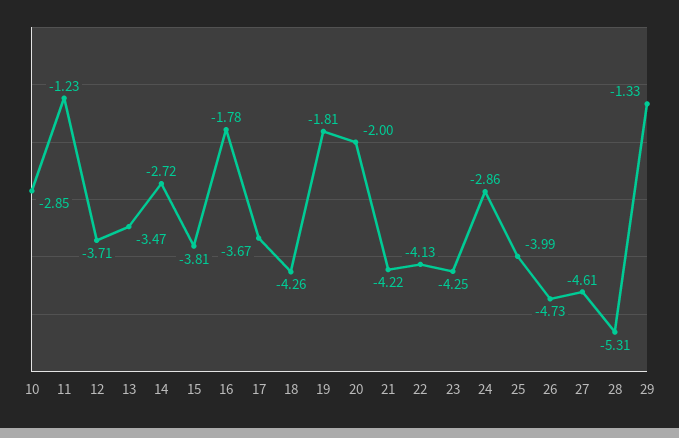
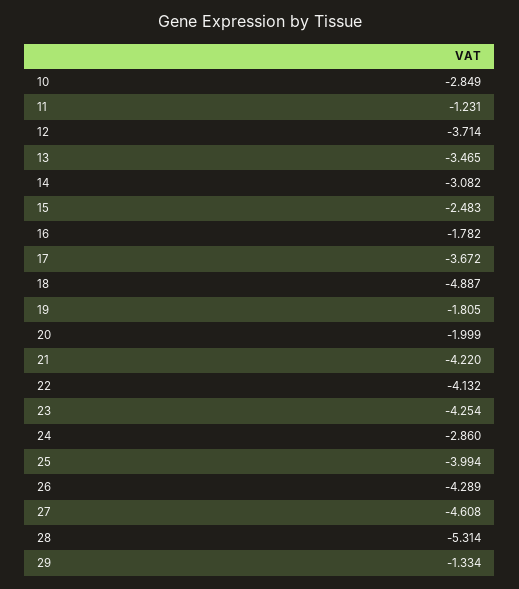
14: -2.72 -> -3.082
15: -3.81 -> -2.483
18: -4.26 -> -4.887
26: -4.73 -> -4.289

